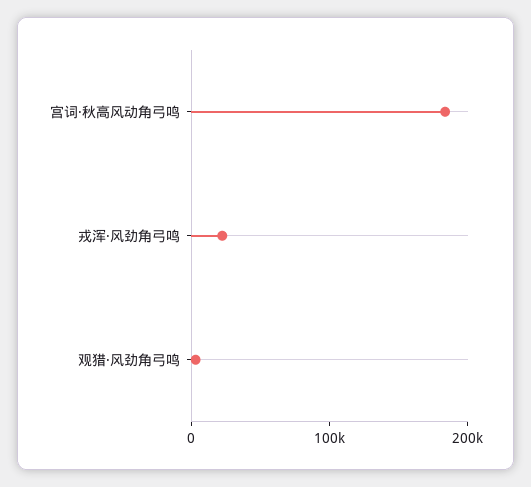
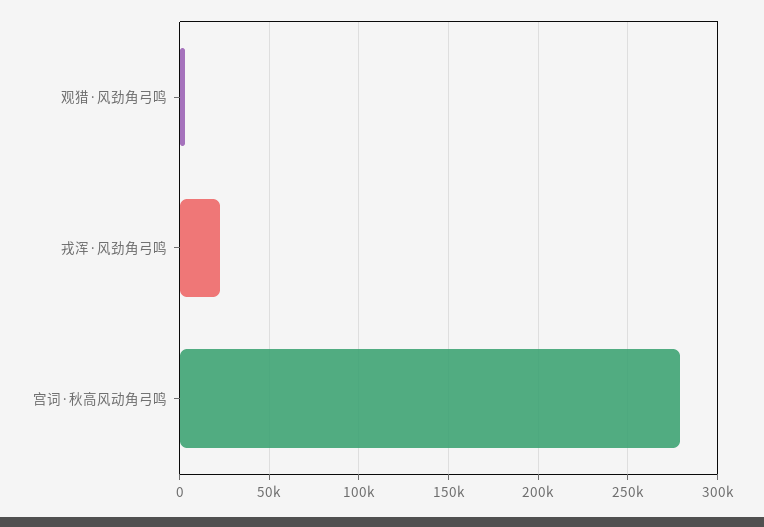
宫词·秋高风动角弓鸣: 180000 -> 280000

